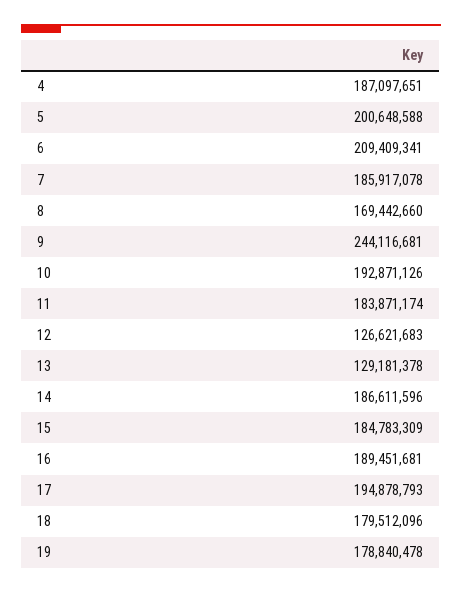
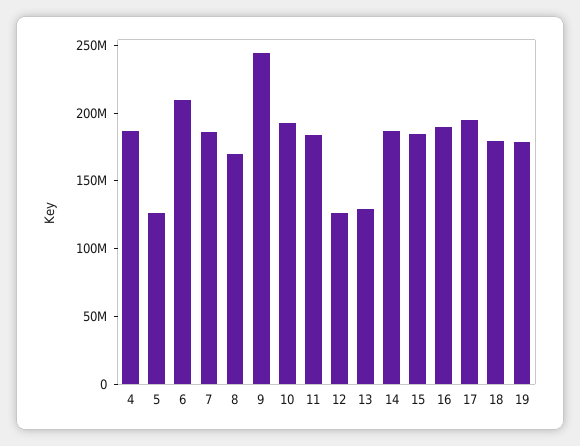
5: 200648588 -> 130000000

